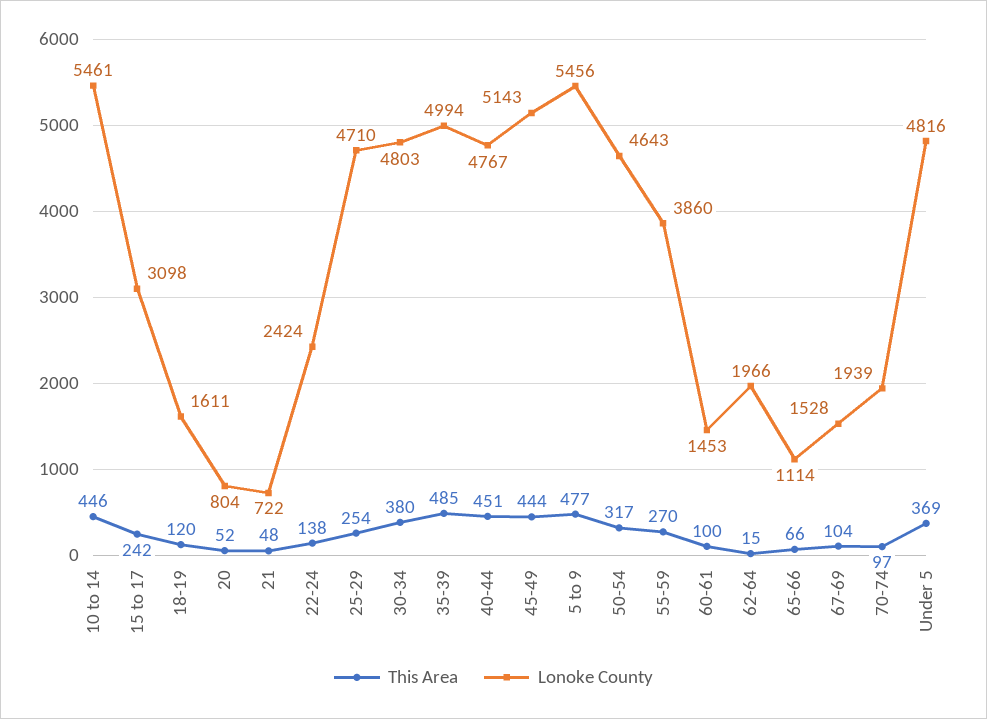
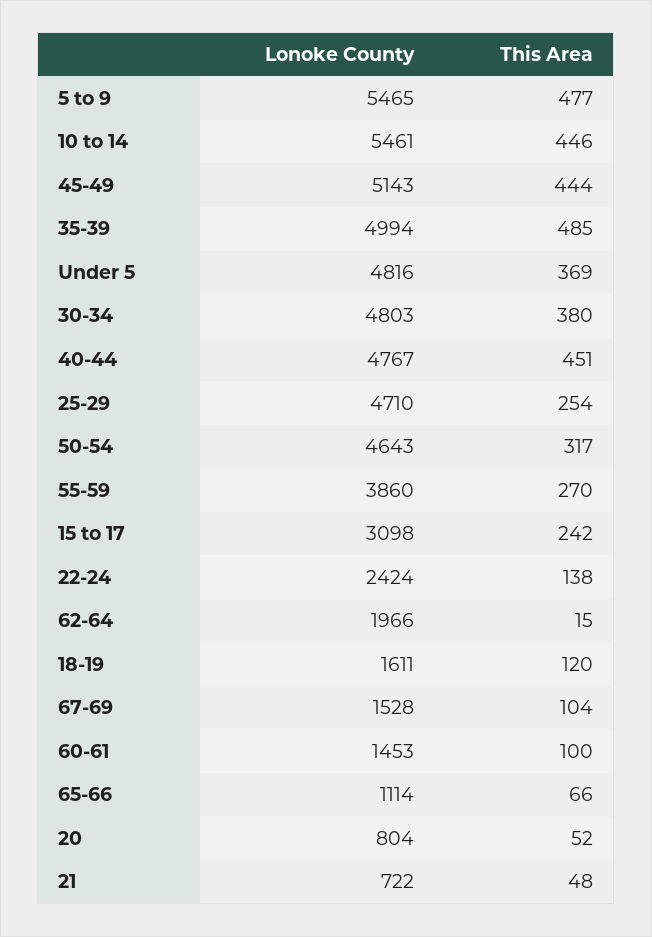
Lonoke County, 5 to 9: 5456 -> 5465
This Area, 70-74: 97 -> none
Lonoke County, 70-74: 1939 -> none

